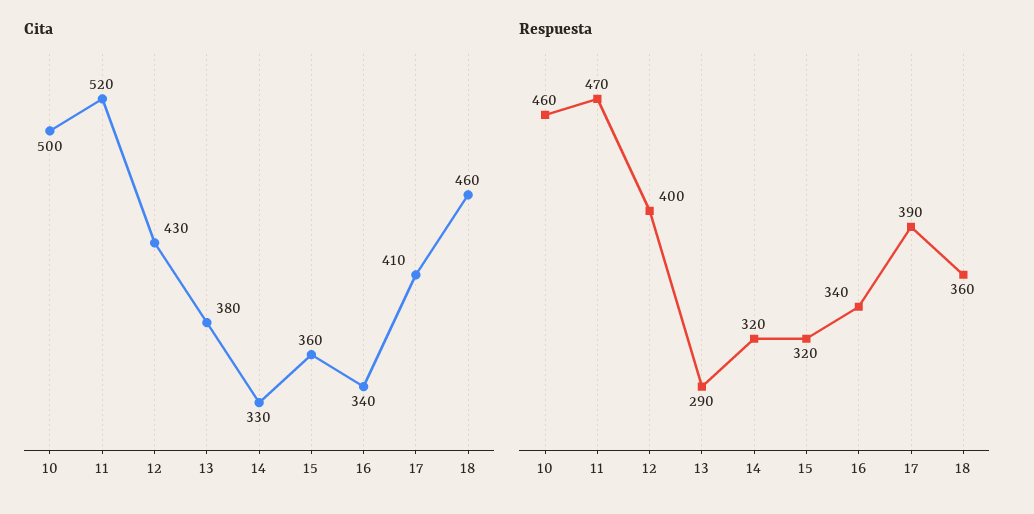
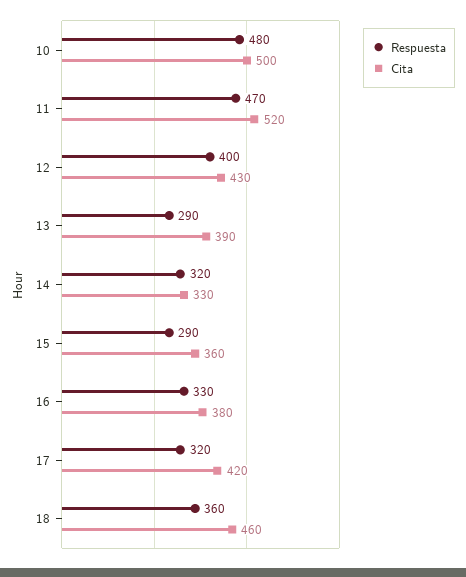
Cita, 13: 380 -> 390
Cita, 16: 340 -> 380
Cita, 17: 410 -> 420
Respuesta, 10: 460 -> 480
Respuesta, 15: 320 -> 290
Respuesta, 16: 340 -> 330
Respuesta, 17: 390 -> 320

